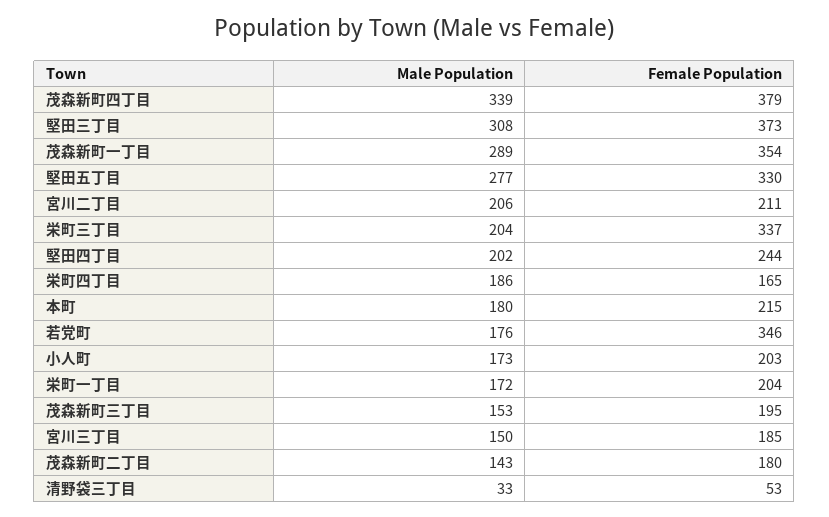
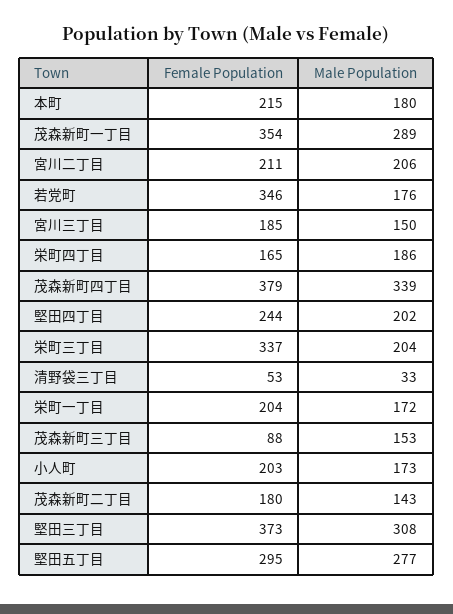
Female Population, 堅田五丁目: 330 -> 295
Female Population, 茂森新町三丁目: 195 -> 88

